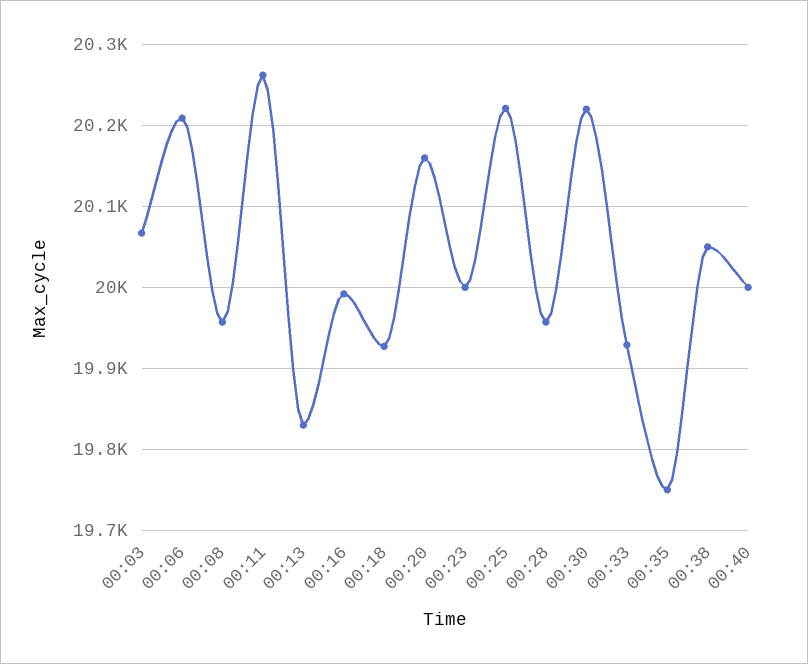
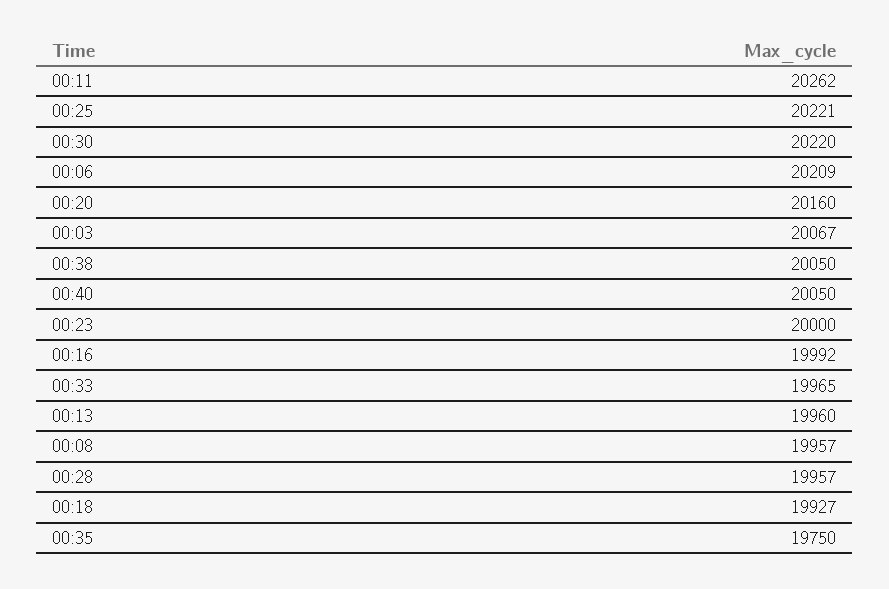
00:13: 19830 -> 19960
00:33: 19930 -> 19965
00:40: 20000 -> 20050

